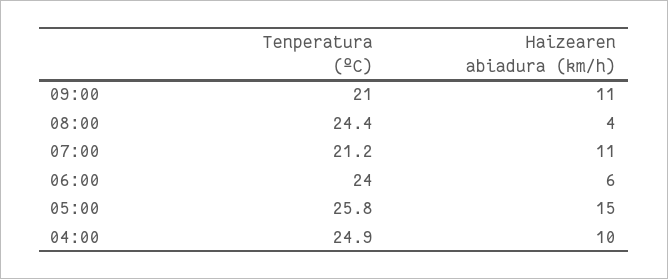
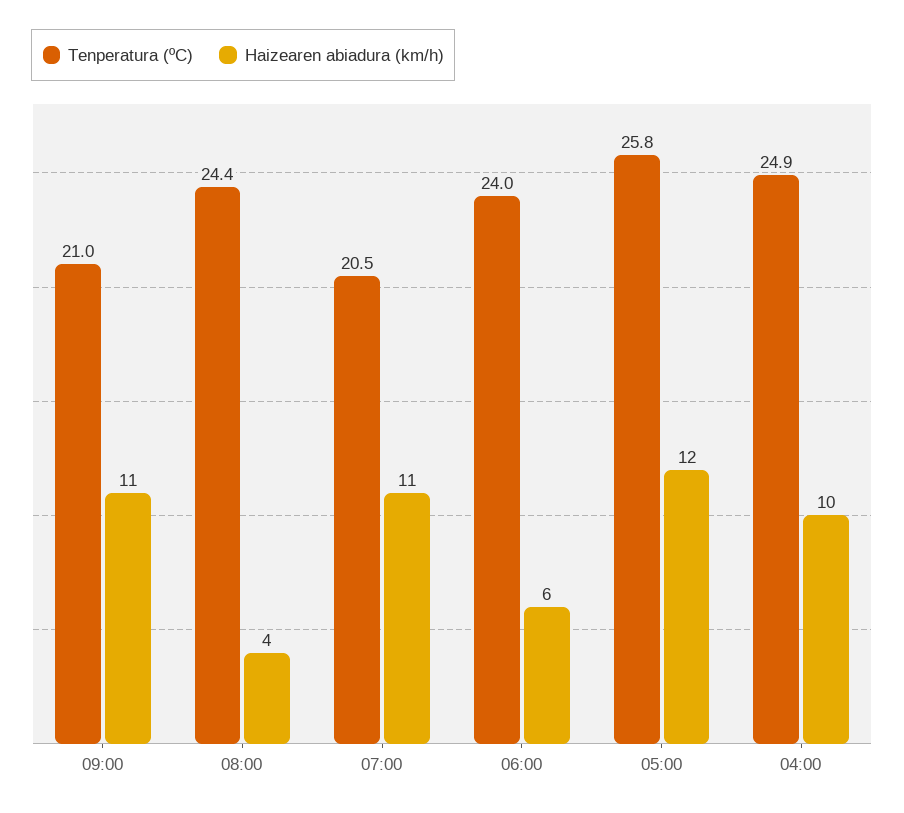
Tenperatura (ºC), 07:00: 21.2 -> 20.5
Haizearen abiadura (km/h), 05:00: 15 -> 12

